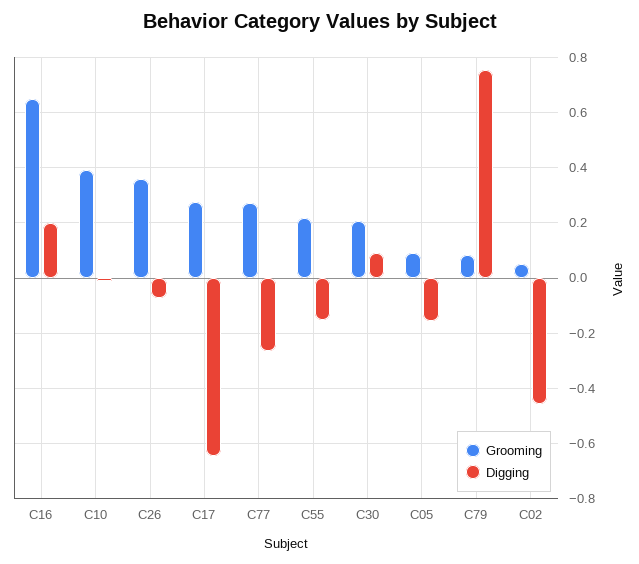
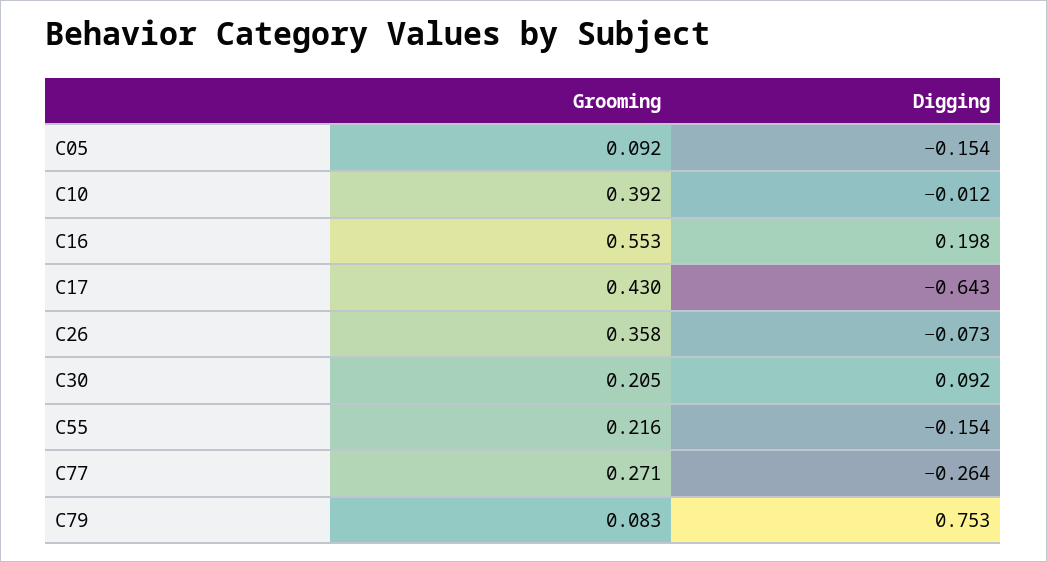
Grooming, C16: 0.65 -> 0.553
Grooming, C17: 0.275 -> 0.43
Grooming, C02: 0.05 -> none
Digging, C02: -0.45 -> none

